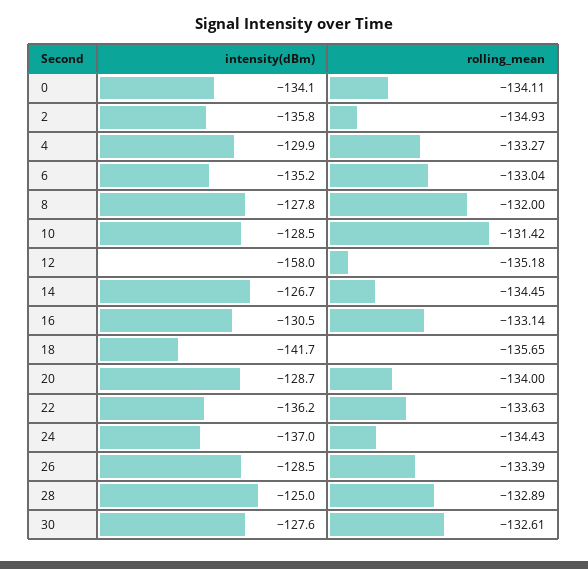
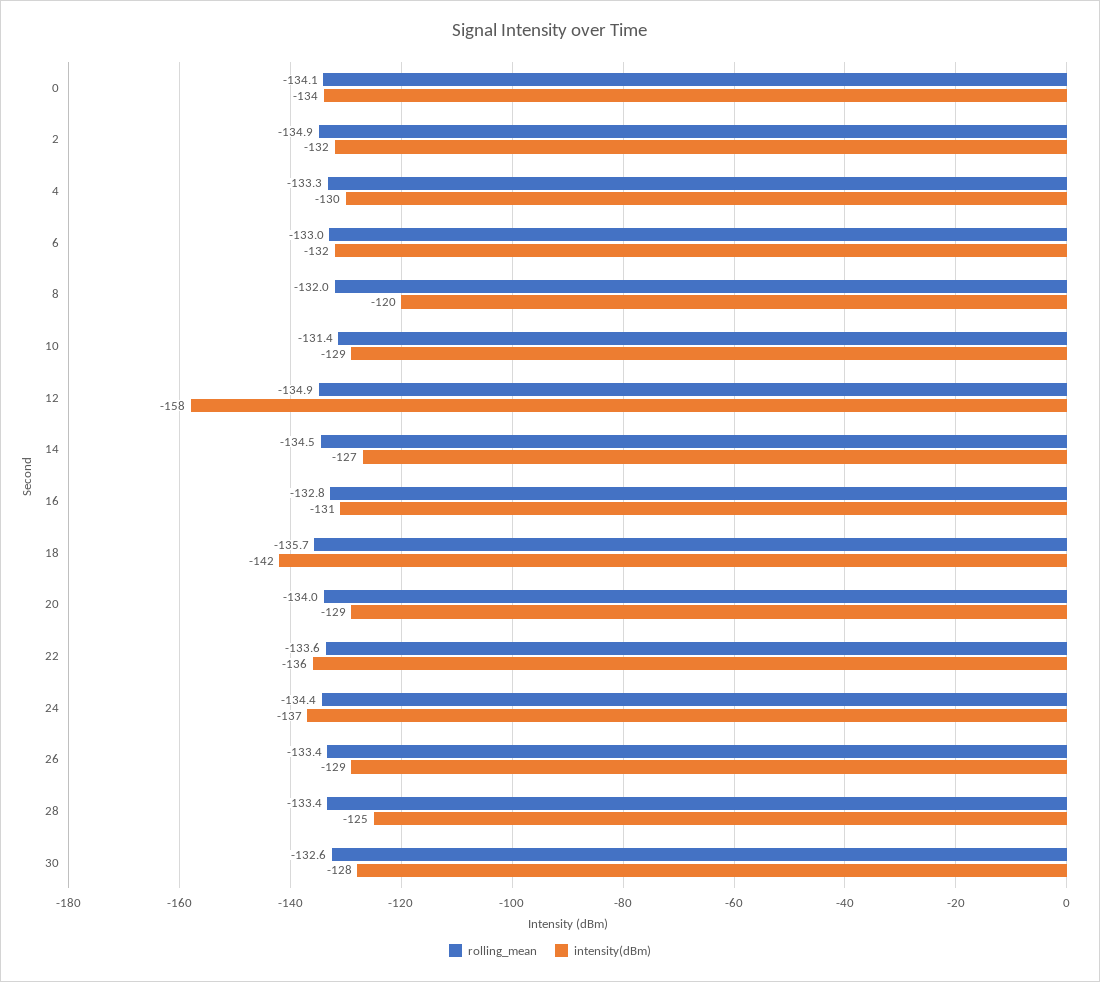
intensity(dBm), 2: -135.8 -> -132
intensity(dBm), 6: -135.2 -> -132
intensity(dBm), 8: -127.8 -> -120
rolling_mean, 12: -135.18 -> -134.9
rolling_mean, 16: -133.14 -> -132.8
rolling_mean, 28: -132.89 -> -133.4

